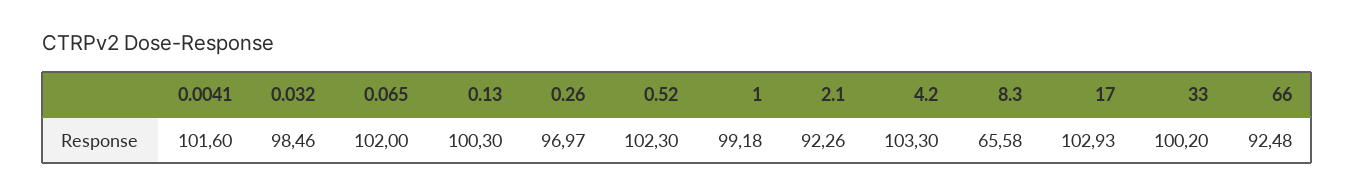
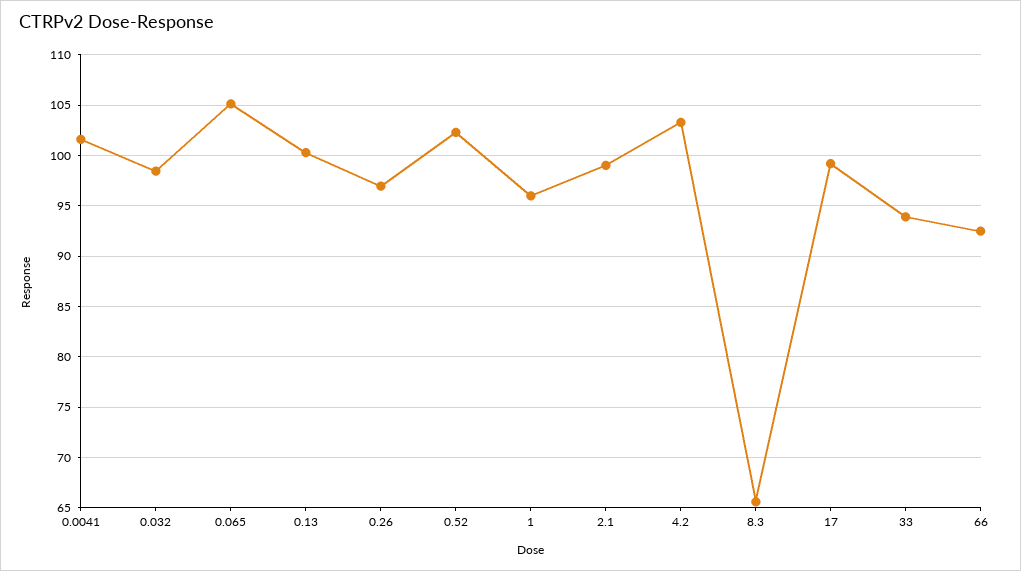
0.065: 102 -> 105
1: 99.18 -> 96
2.1: 92.26 -> 99
17: 102.93 -> 99
33: 100.2 -> 94

